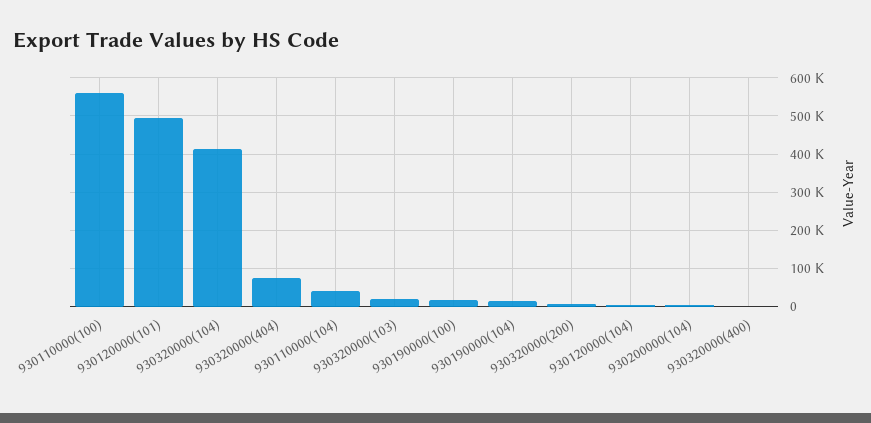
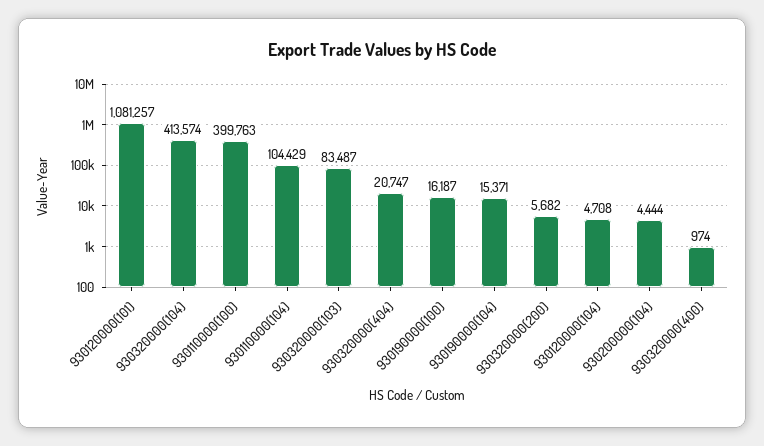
930110000(100): 560000 -> 399763
930120000(101): 500000 -> 1081257
930320000(404): 80000 -> 20747
930110000(104): 40000 -> 104429
930320000(103): 20000 -> 83487

